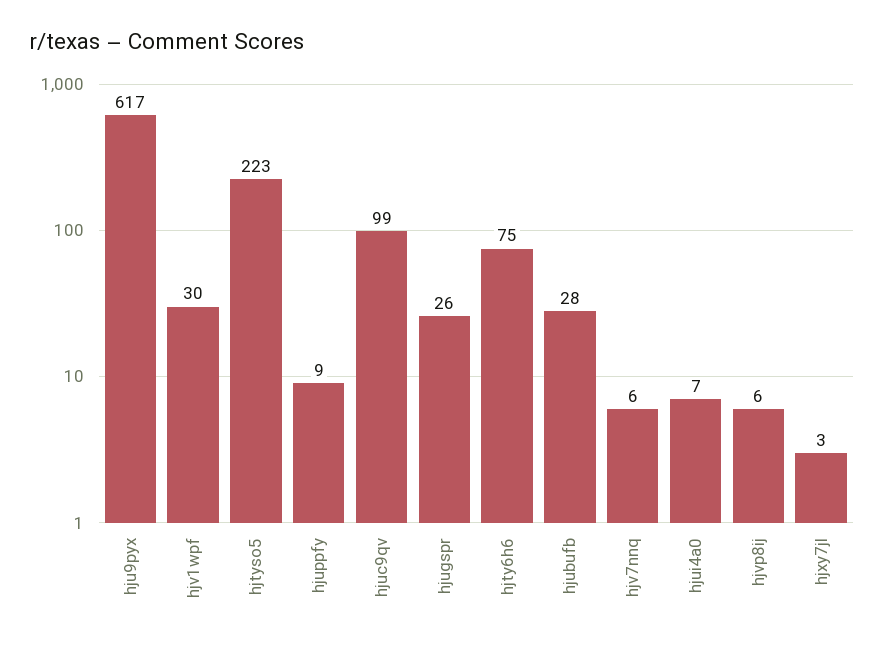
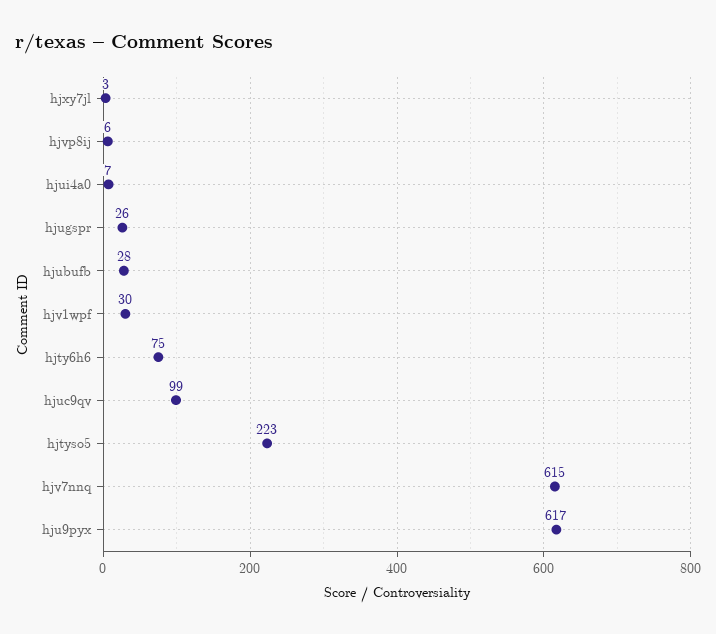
hjuppfy: 9 -> none
hjv7nnq: 6 -> 615

